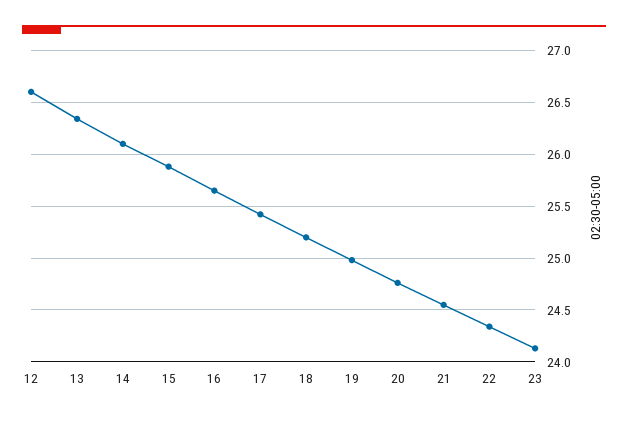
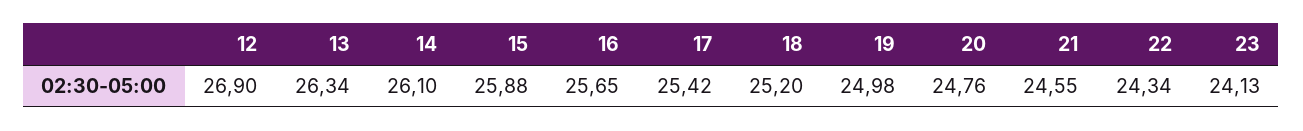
12: 26.6 -> 26.9

